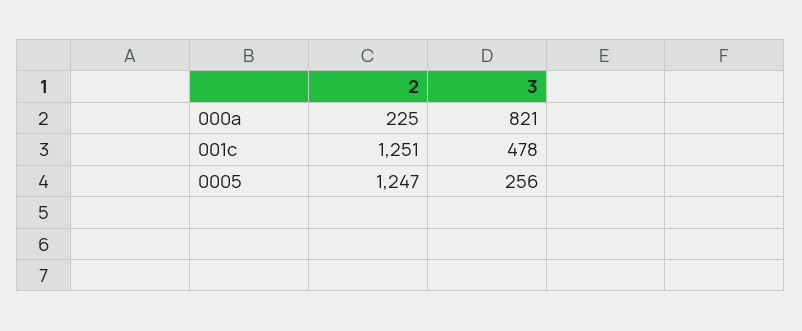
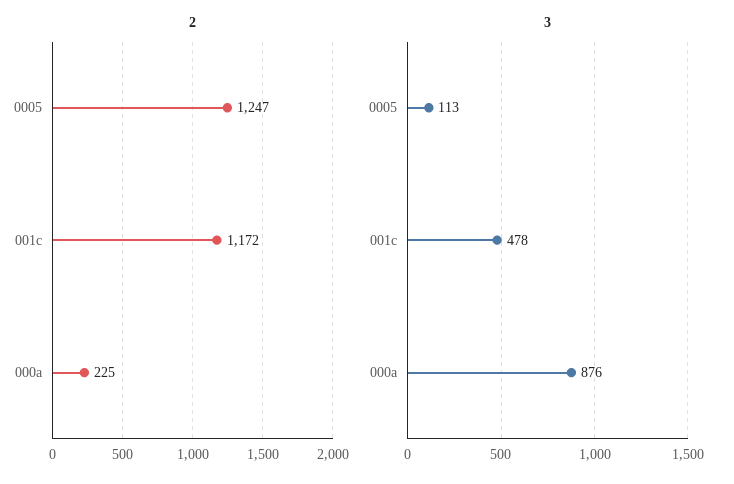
3, 000a: 821 -> 876
2, 001c: 1251 -> 1172
3, 0005: 256 -> 113

